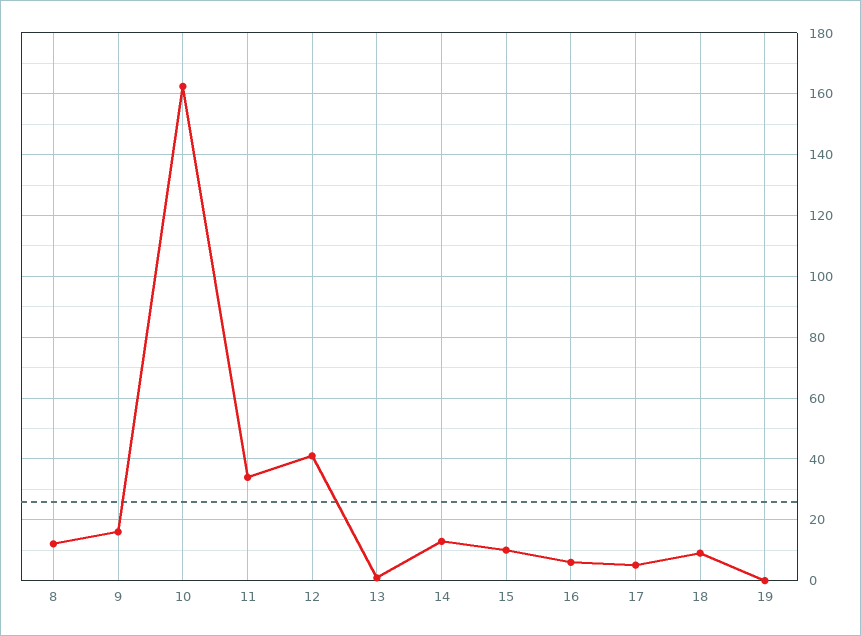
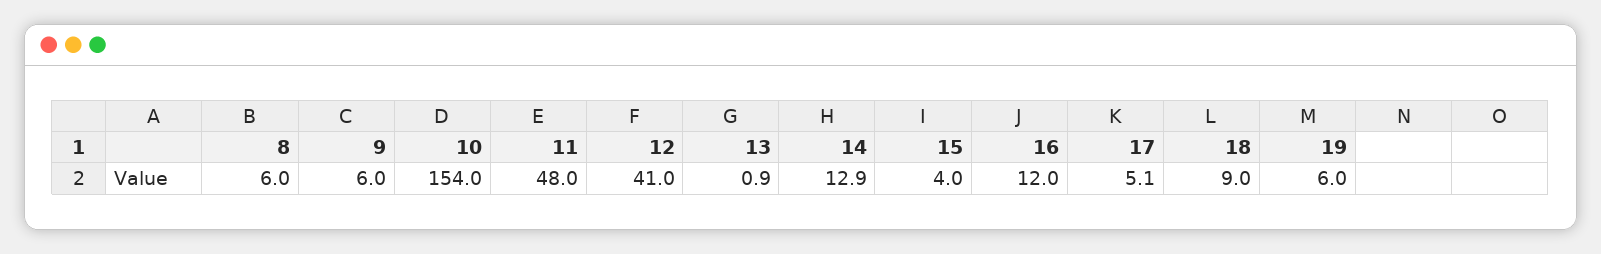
8: 12 -> 6
9: 16 -> 6
10: 162 -> 154
11: 34 -> 48
15: 10 -> 4
16: 6 -> 12
19: 0 -> 6

